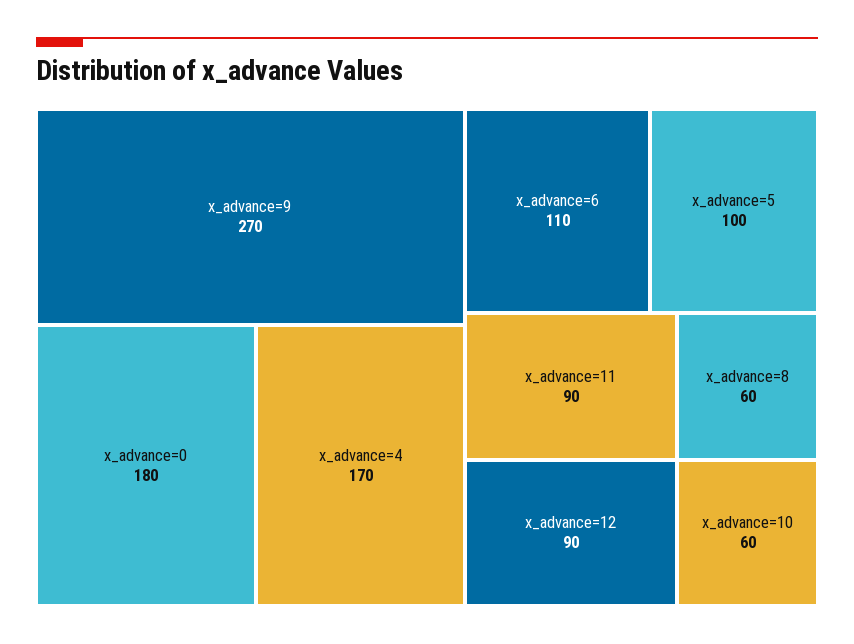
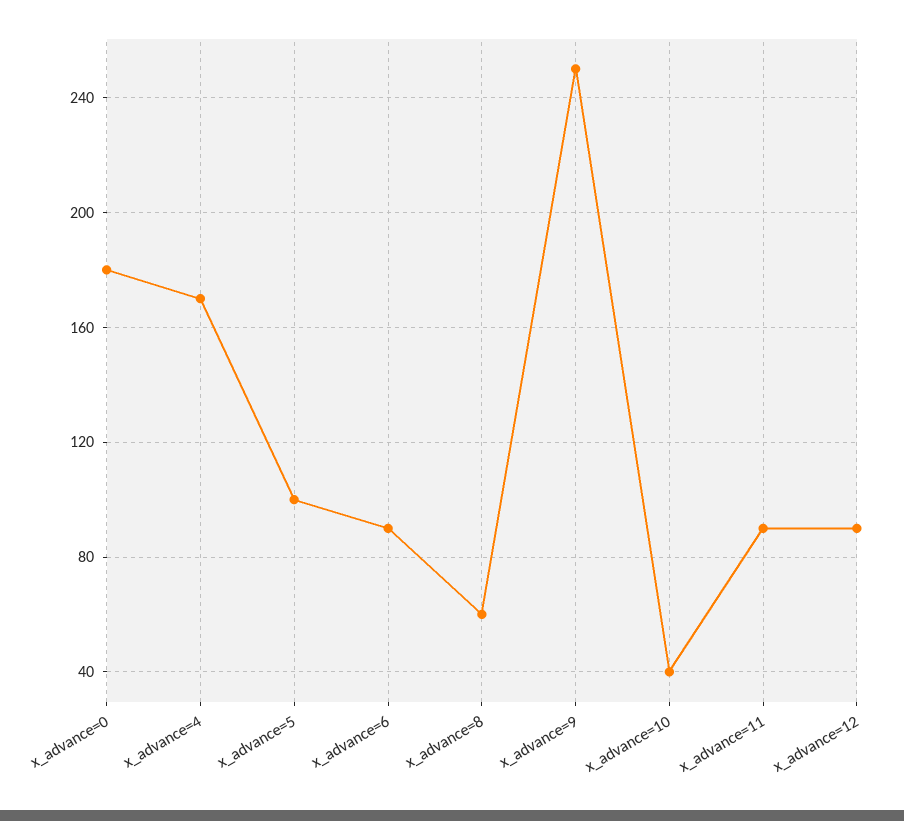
x_advance=9: 270 -> 250
x_advance=6: 110 -> 90
x_advance=10: 60 -> 40

